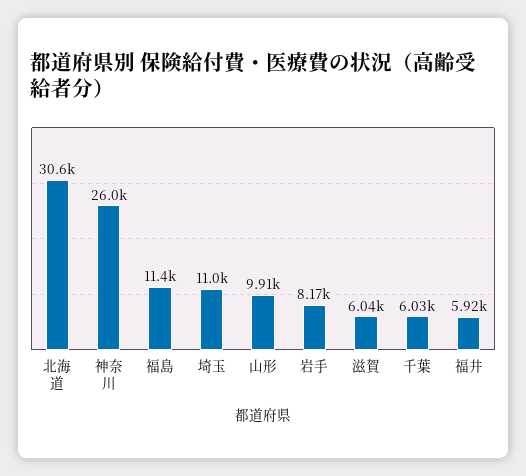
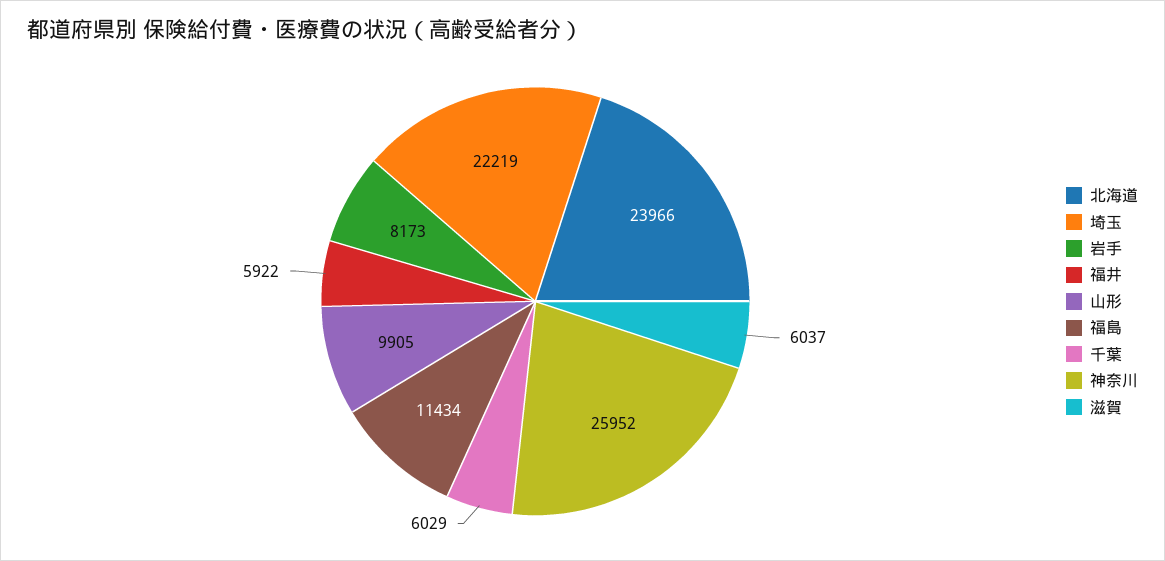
北海道: 30600 -> 23966
埼玉: 11000 -> 22219

